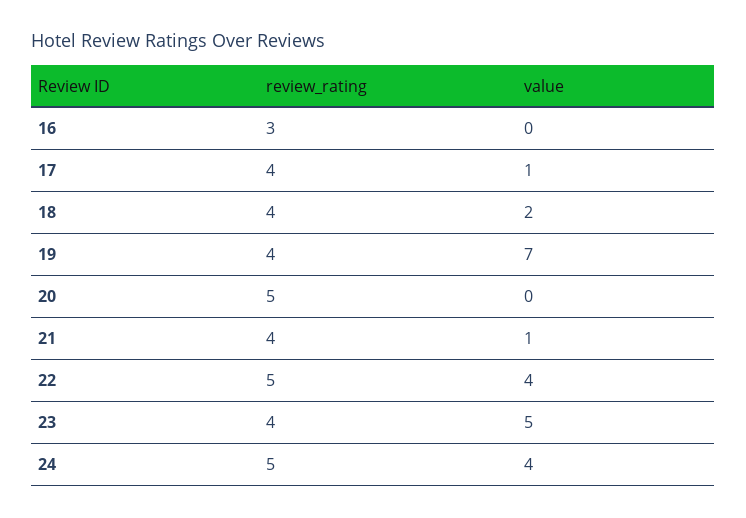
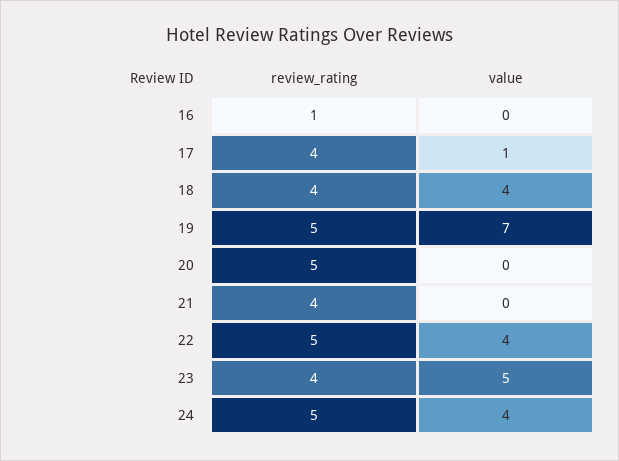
review_rating, 16: 3 -> 1
value, 18: 2 -> 4
review_rating, 19: 4 -> 5
value, 21: 1 -> 0

